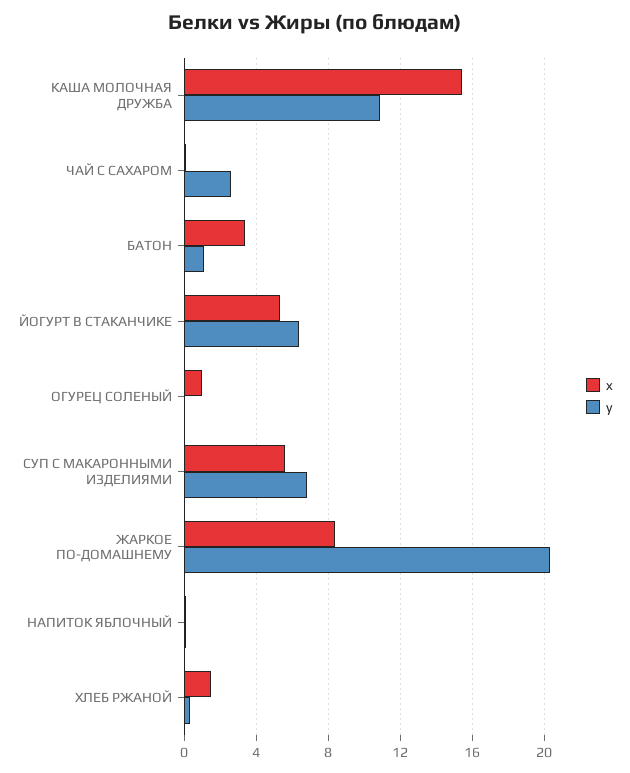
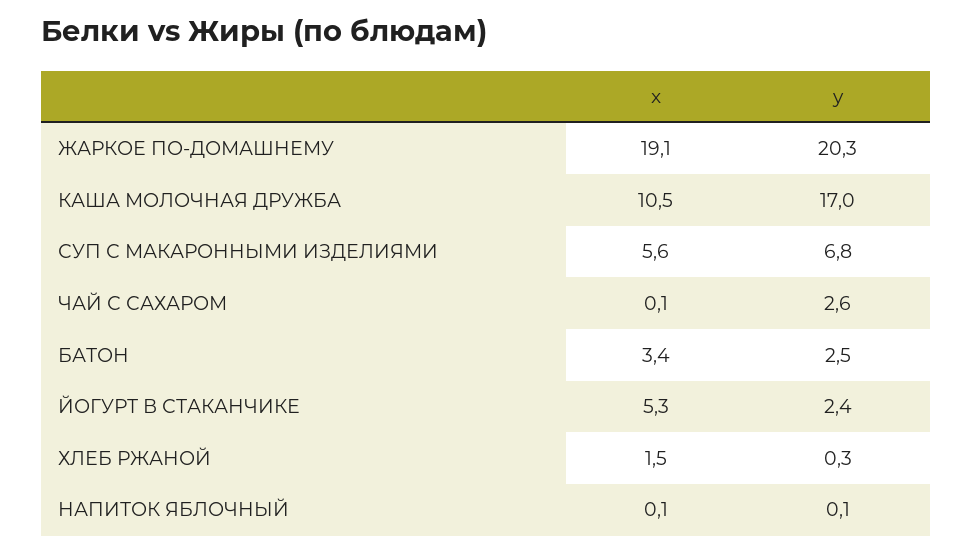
x, КАША МОЛОЧНАЯ ДРУЖБА: 15.5 -> 10.5
y, КАША МОЛОЧНАЯ ДРУЖБА: 11 -> 17
y, БАТОН: 1 -> 2.5
y, ЙОГУРТ В СТАКАНЧИКЕ: 6.5 -> 2.4
x, ОГУРЕЦ СОЛЕНЫЙ: 1 -> none
y, ОГУРЕЦ СОЛЕНЫЙ: 0 -> none
x, ЖАРКОЕ ПО-ДОМАШНЕМУ: 8.5 -> 19.1

